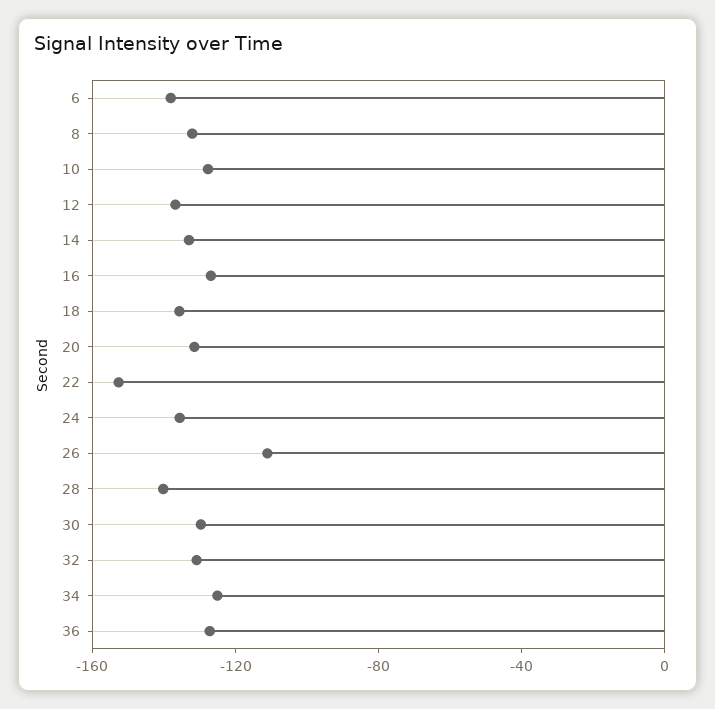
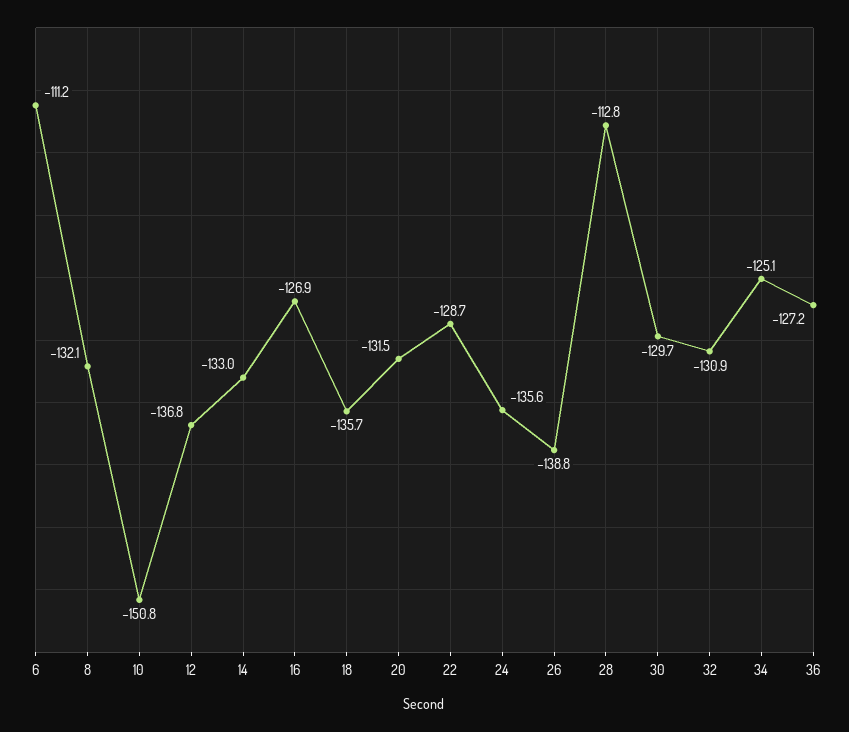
6: -140 -> -111.2
10: -130 -> -150.8
22: -150 -> -128.7
26: -110 -> -138.8
28: -140 -> -112.8

